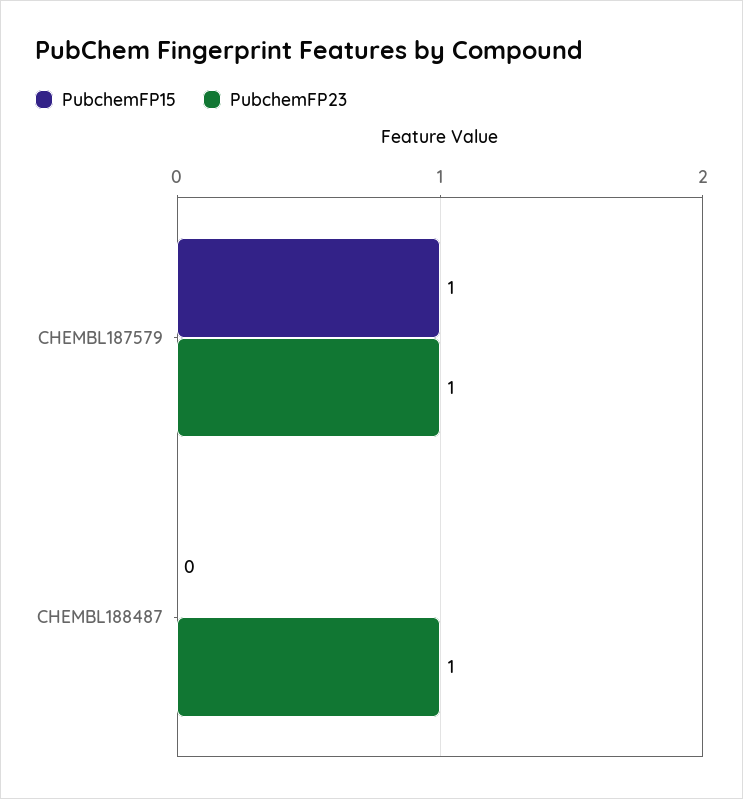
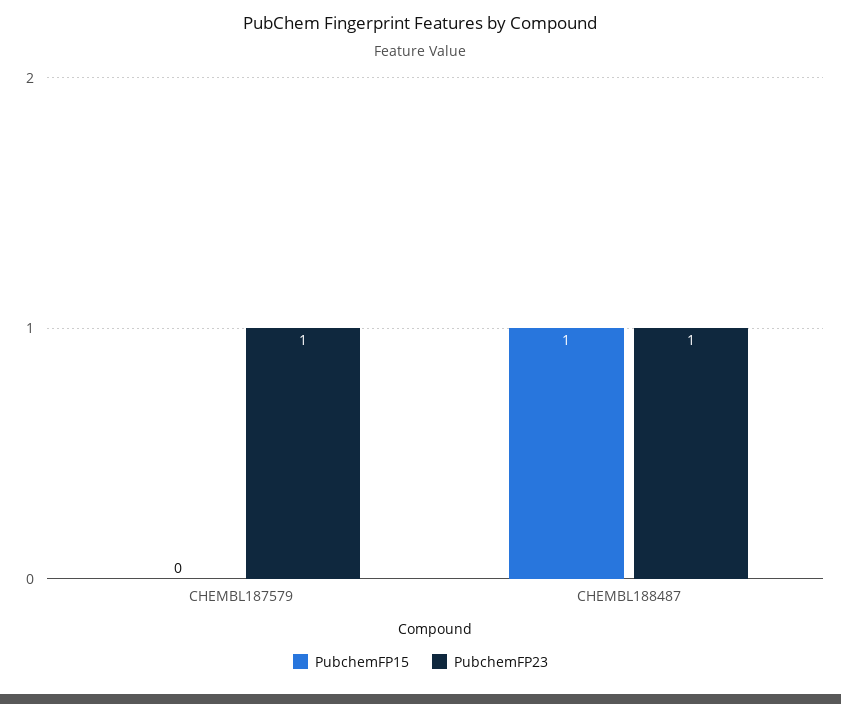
PubchemFP15, CHEMBL187579: 1 -> 0
PubchemFP15, CHEMBL188487: 0 -> 1

